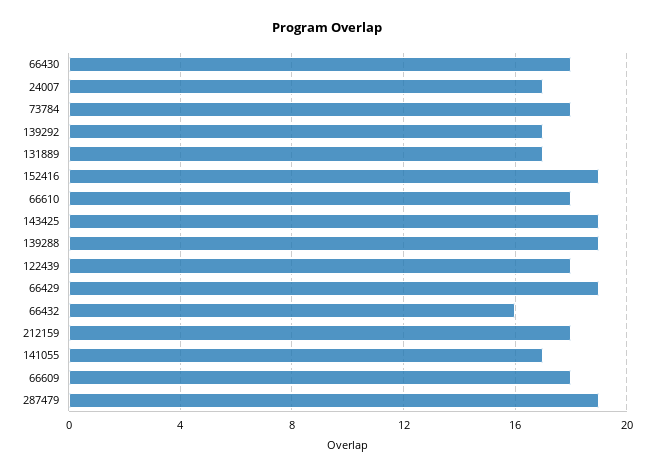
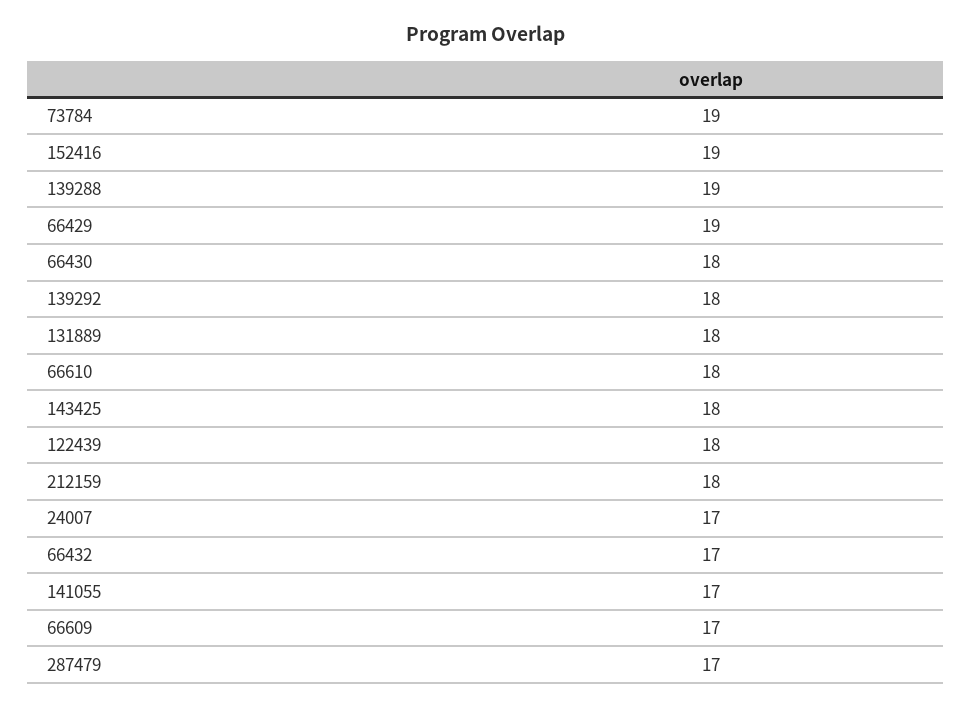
73784: 18 -> 19
139292: 17 -> 18
131889: 17 -> 18
143425: 19 -> 18
66432: 16 -> 17
66609: 18 -> 17
287479: 19 -> 17

